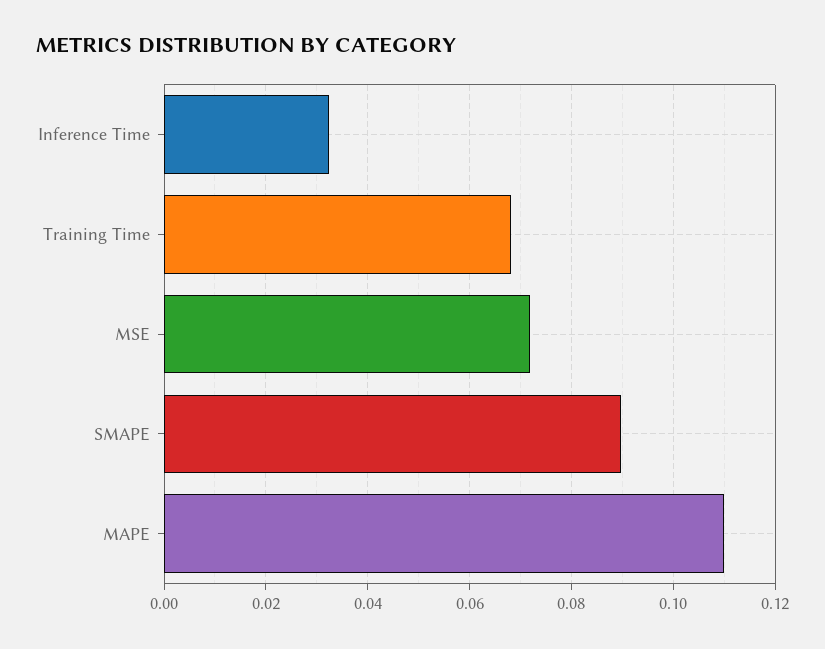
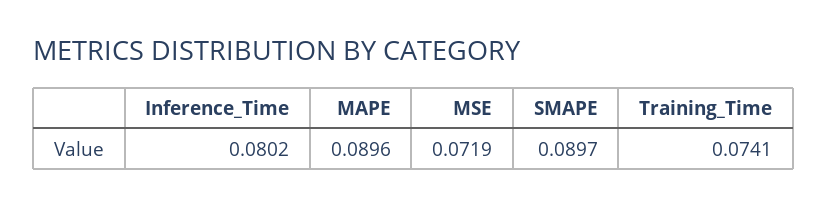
Inference Time: 0.032 -> 0.0802
Training Time: 0.068 -> 0.0741
MAPE: 0.11 -> 0.0896

